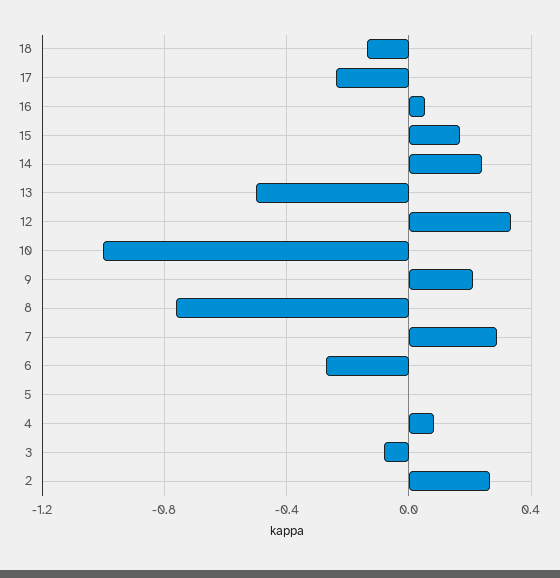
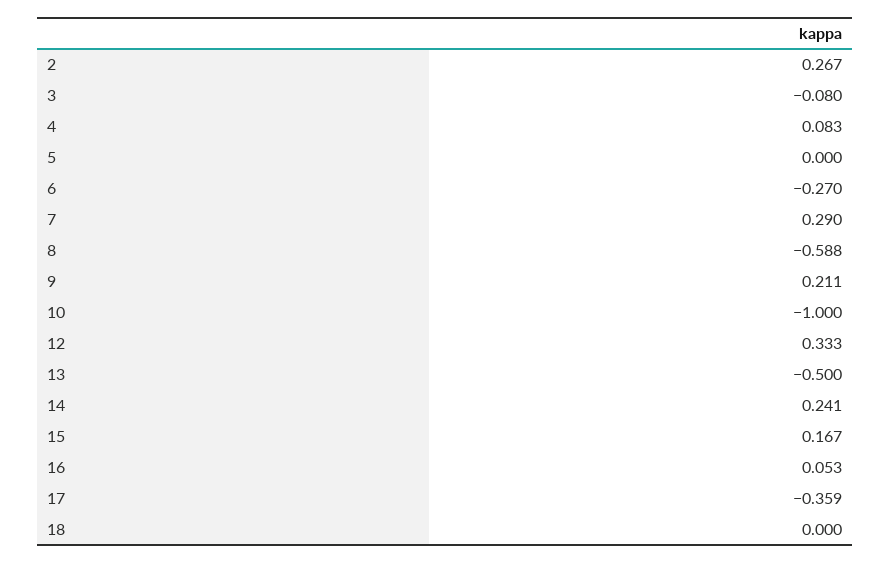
18: -0.15 -> 0
17: -0.25 -> -0.359
8: -0.75 -> -0.588

